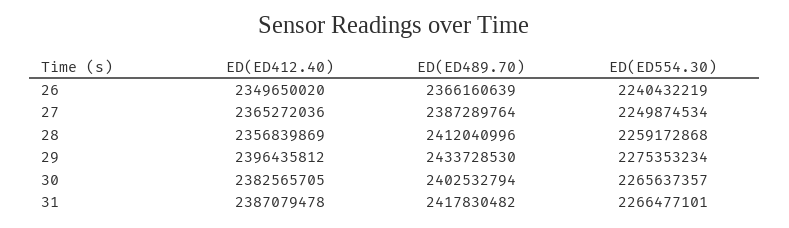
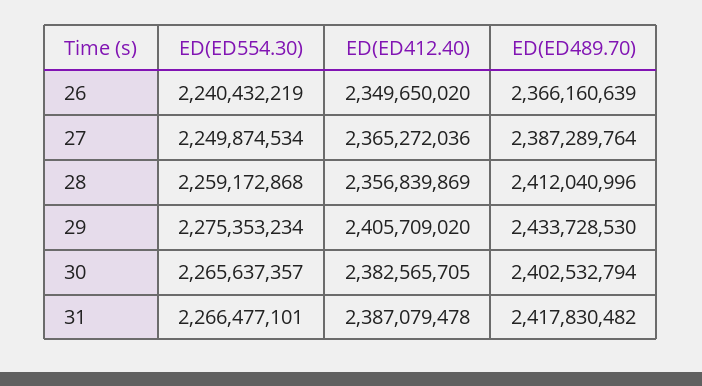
ED(ED412.40), 29: 2396435812 -> 2405709020

